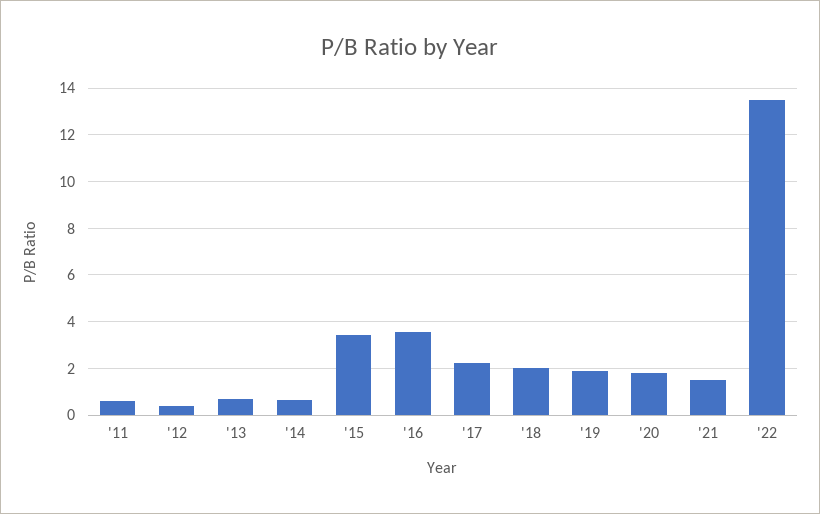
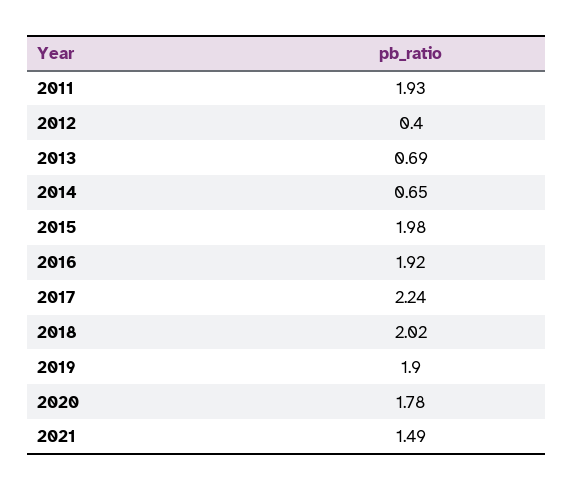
'11: 0.5 -> 1.93
'15: 3.5 -> 1.98
'16: 3.5 -> 1.92
'22: 13.5 -> none

